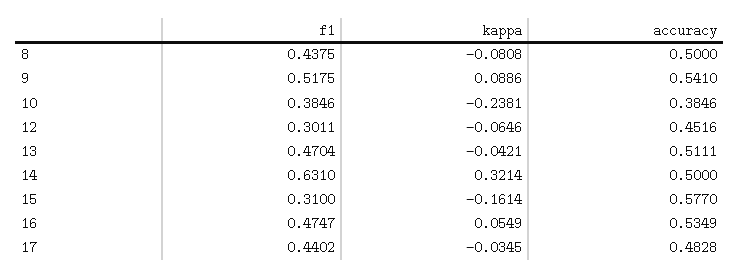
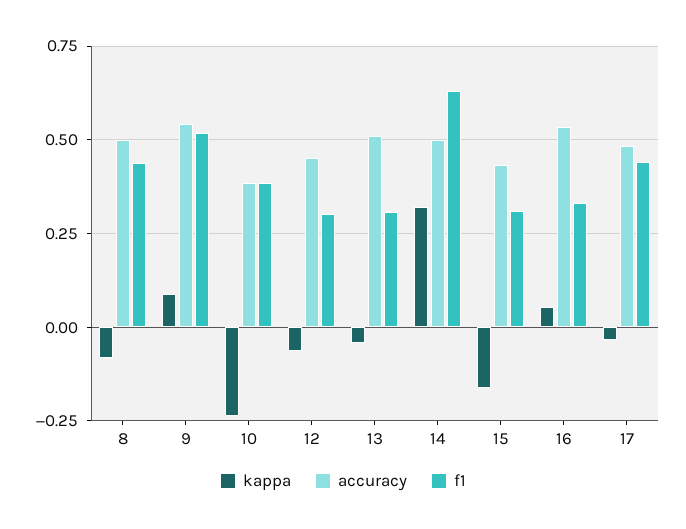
f1, 13: 0.4704 -> 0.3
accuracy, 15: 0.577 -> 0.425
f1, 16: 0.4747 -> 0.325

